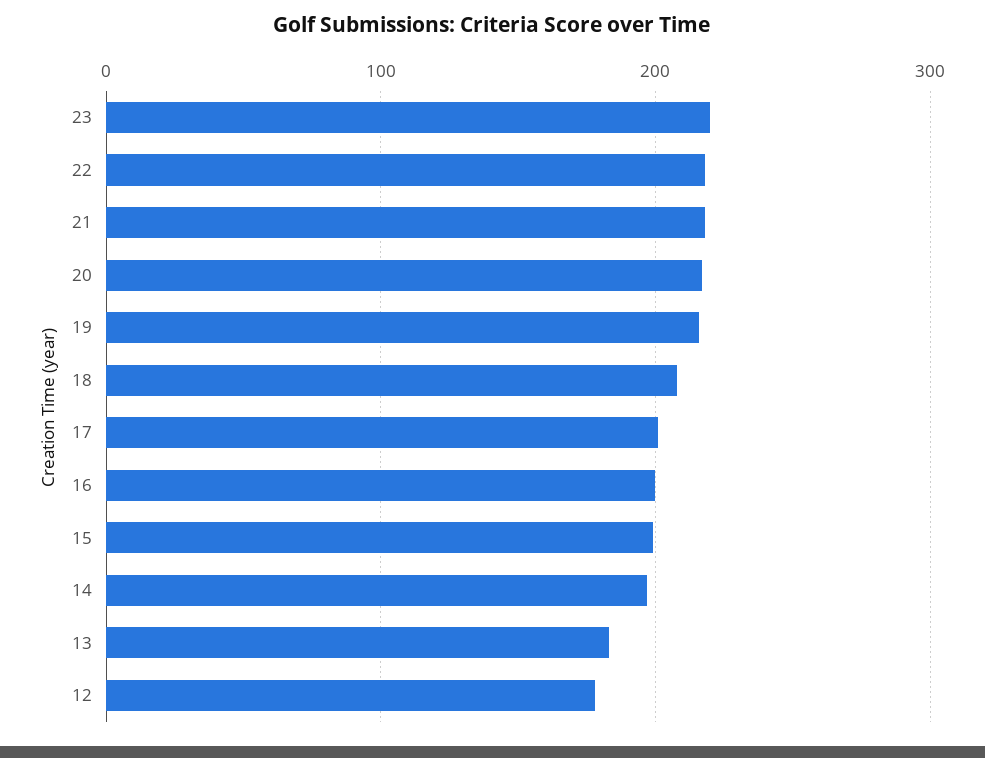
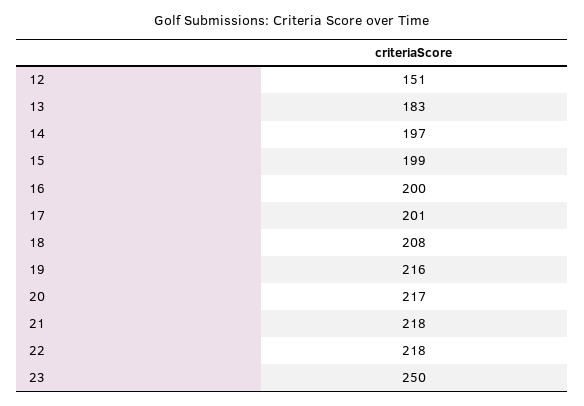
23: 220 -> 250
12: 180 -> 151

